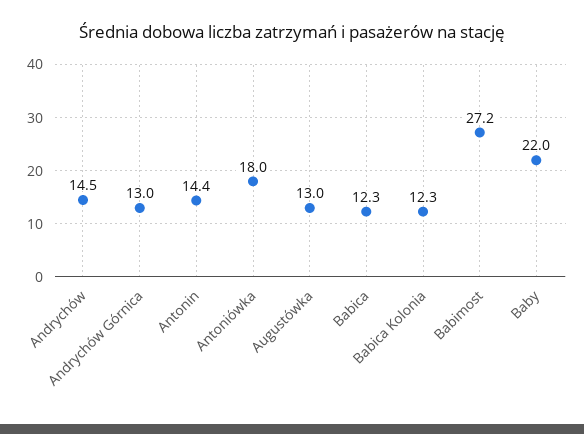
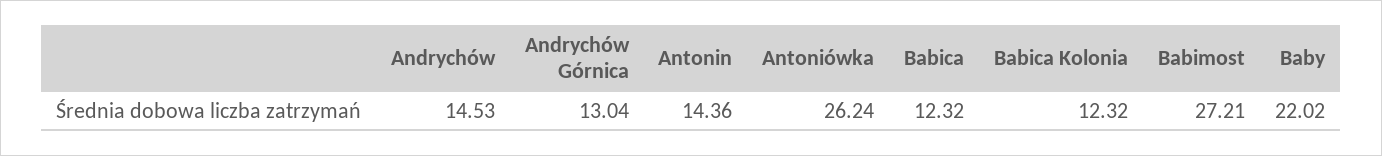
Antoniówka: 18 -> 26.24
Augustówka: 13 -> none

